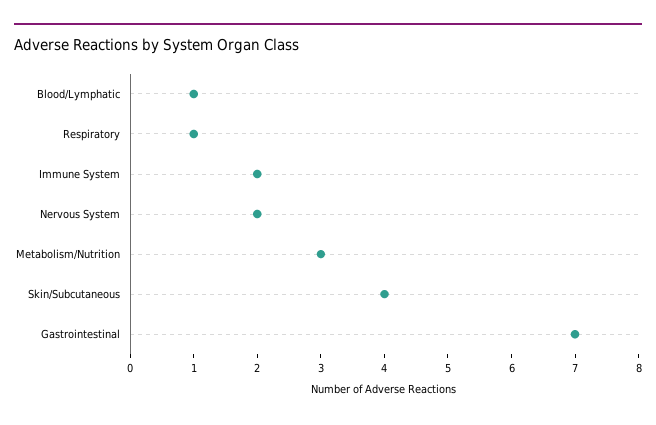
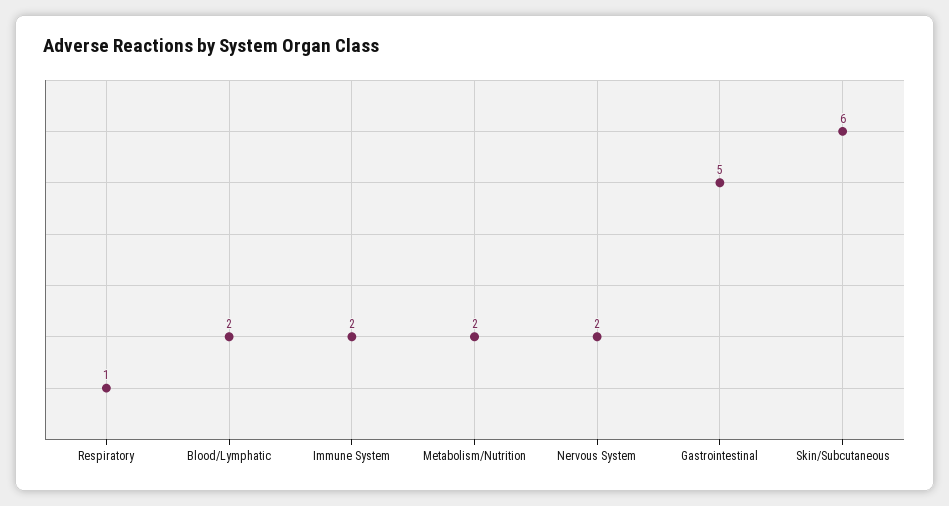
Blood/Lymphatic: 1 -> 2
Metabolism/Nutrition: 3 -> 2
Skin/Subcutaneous: 4 -> 6
Gastrointestinal: 7 -> 5

